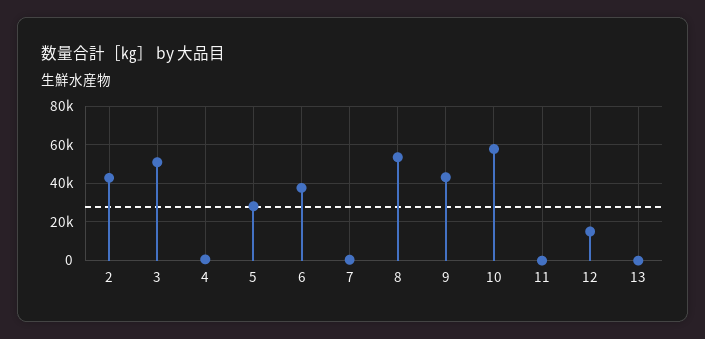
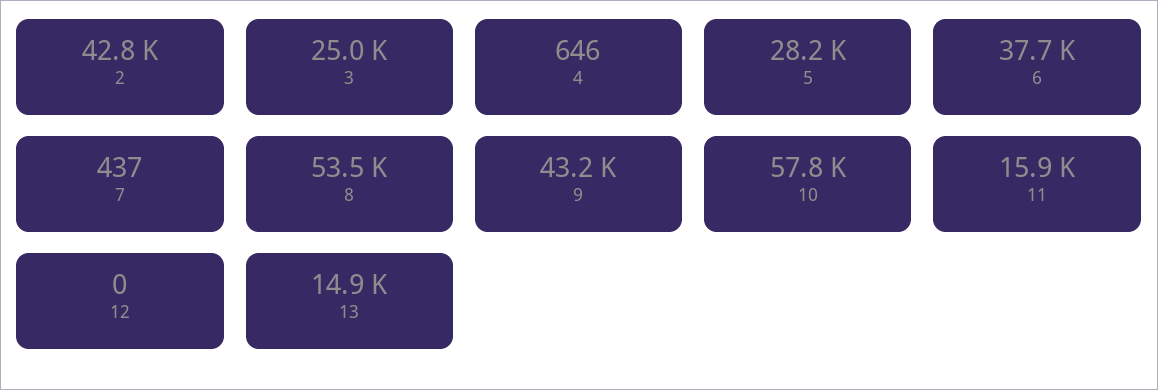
3: 50000 -> 25000
11: 0 -> 15900
12: 15000 -> 0
13: 0 -> 14900

